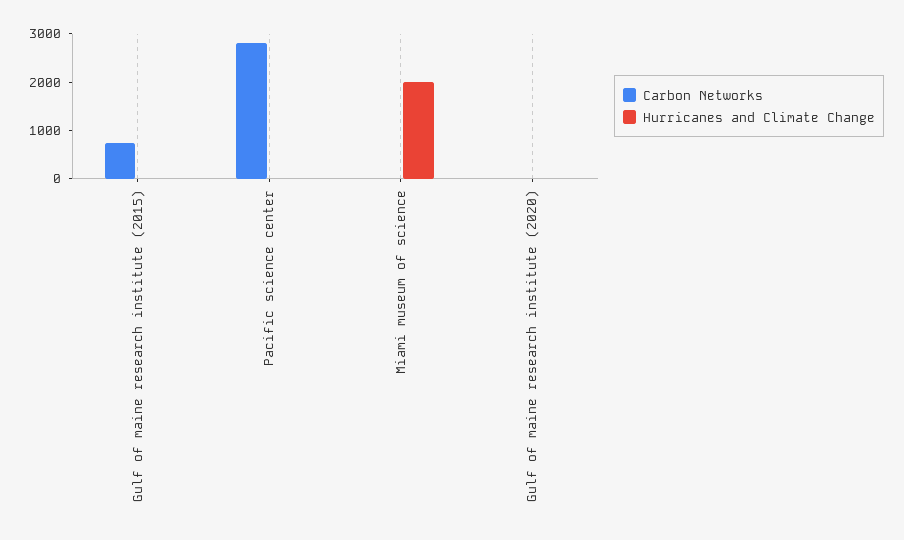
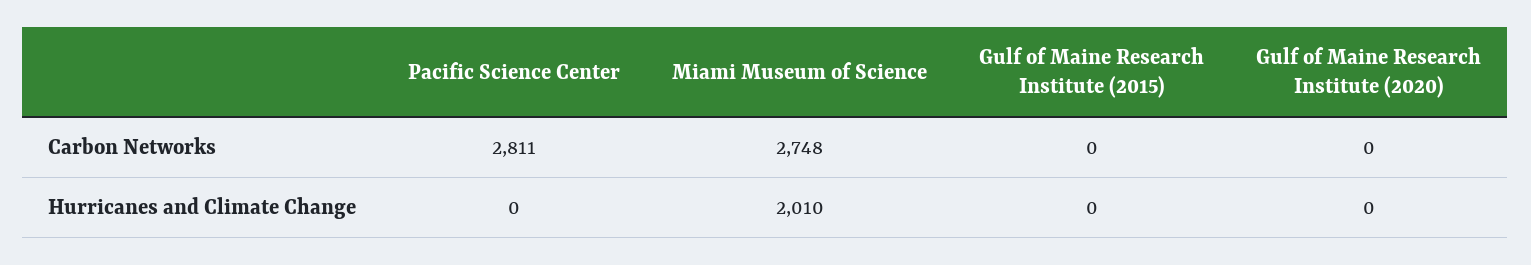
Carbon Networks, Gulf of maine research institute (2015): 800 -> 0
Carbon Networks, Miami museum of science: 0 -> 2748

